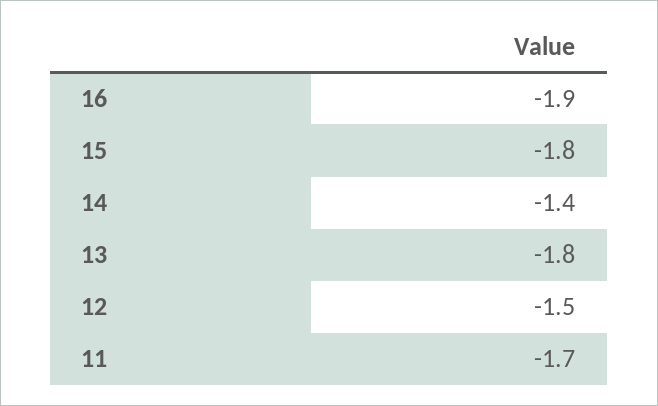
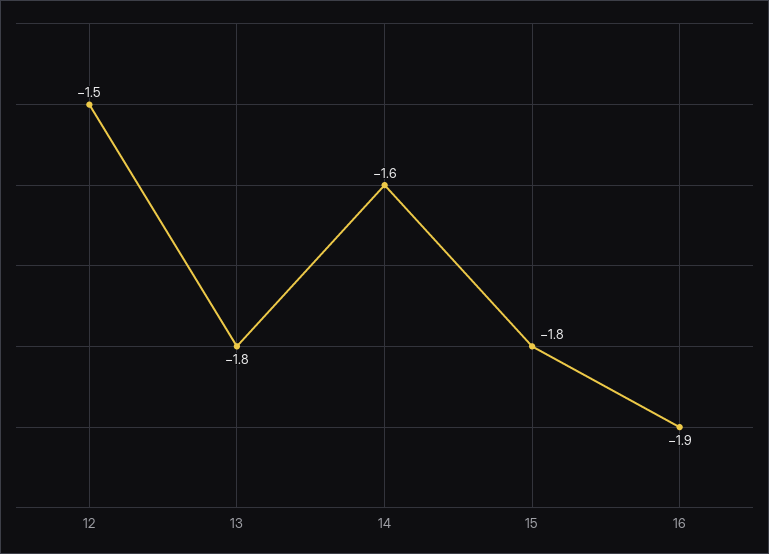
14: -1.4 -> -1.6
11: -1.7 -> none

